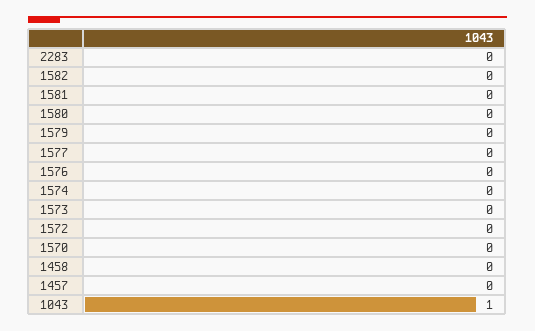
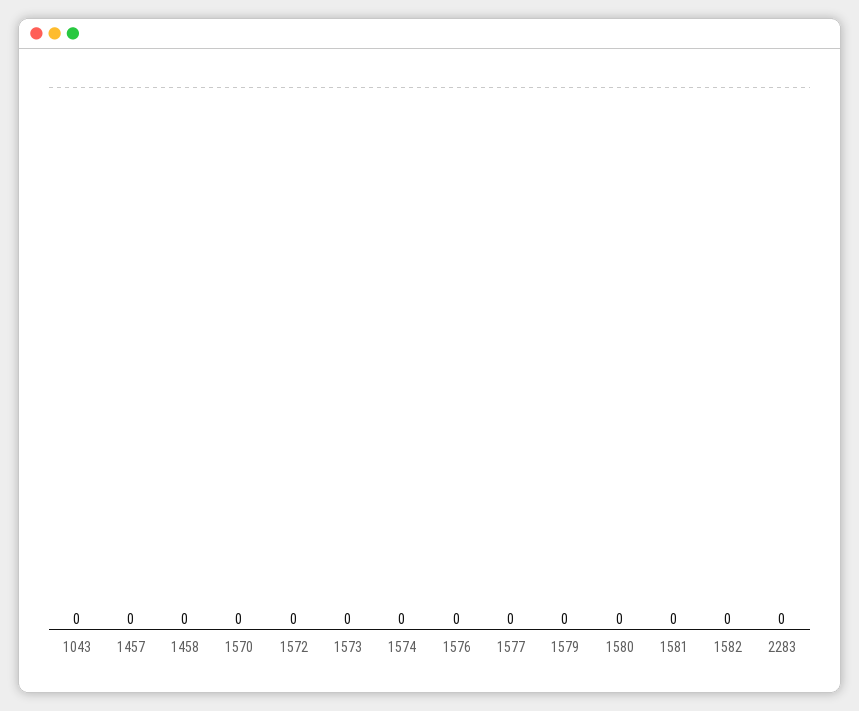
1043: 1 -> 0

